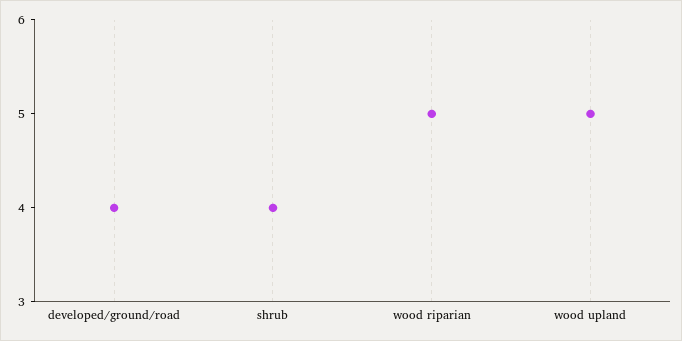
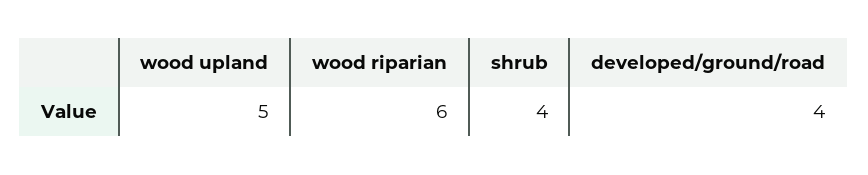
wood riparian: 5 -> 6

